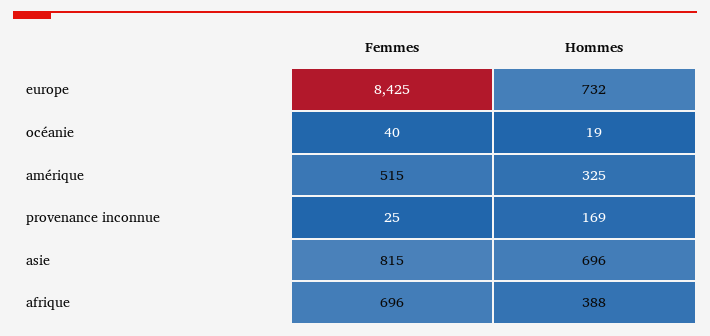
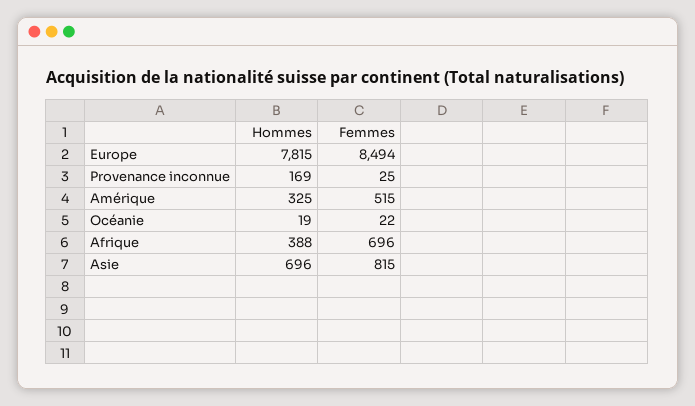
Femmes, europe: 8425 -> 8494
Hommes, europe: 732 -> 7815
Femmes, océanie: 40 -> 22

